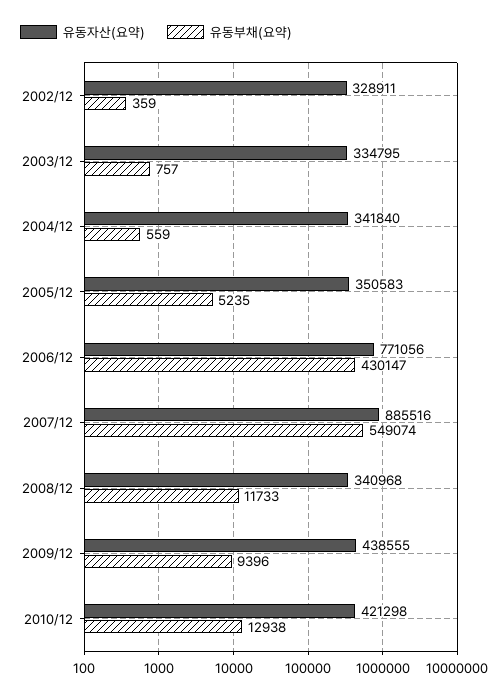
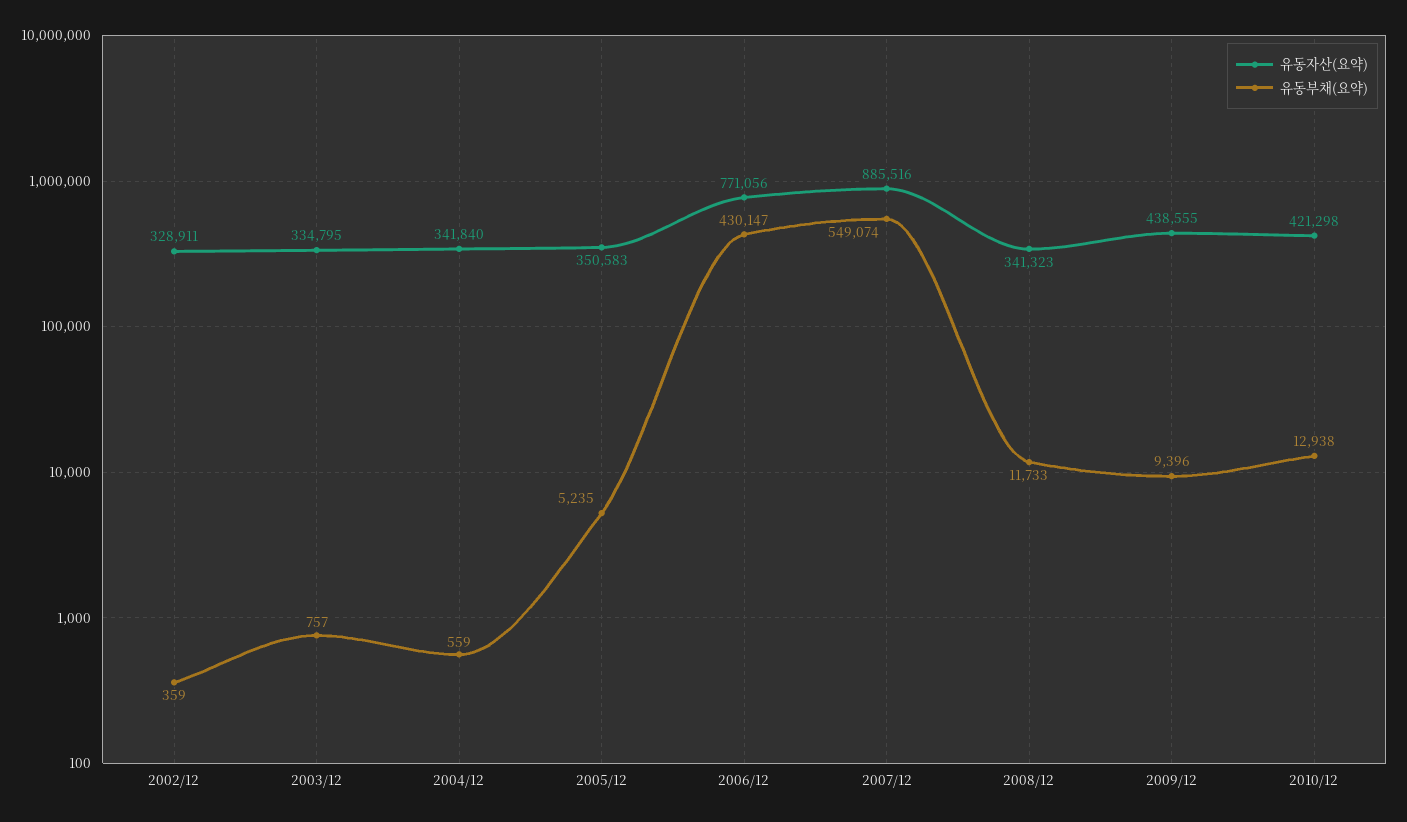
유동자산(요약), 2008/12: 340968 -> 341323

